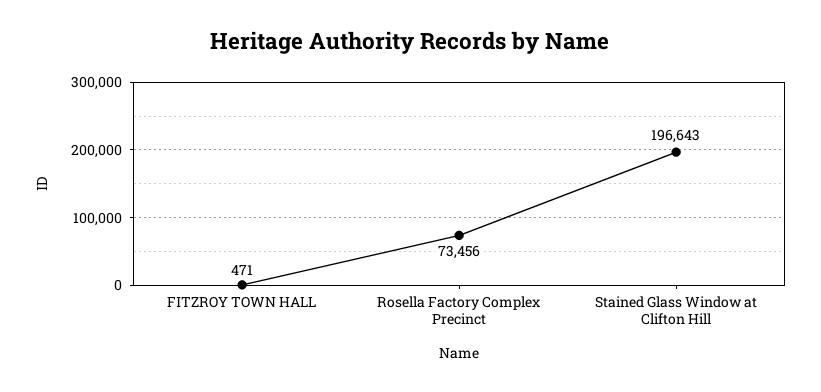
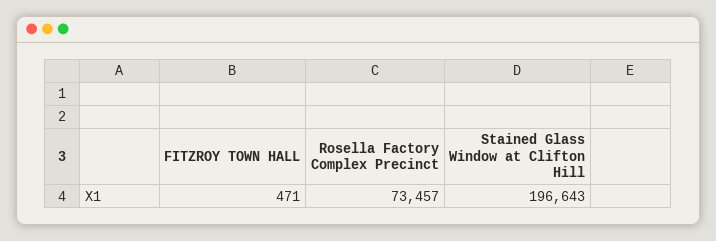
Rosella Factory Complex Precinct: 73456 -> 73457

